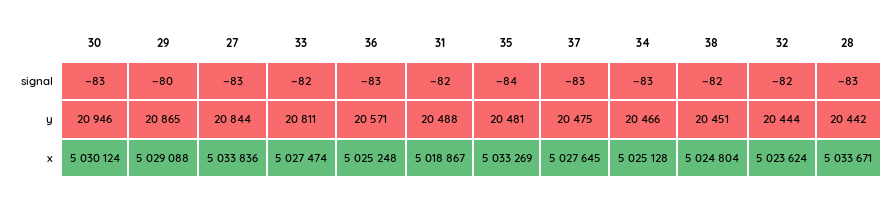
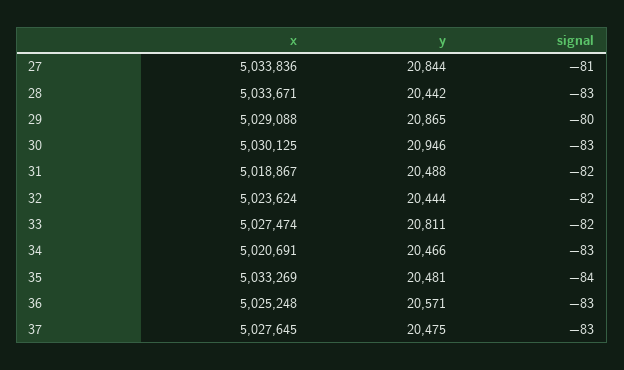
27, signal: -83 -> -81
38, signal: -82 -> none
38, y: 20451 -> none
30, x: 5030124 -> 5030125
34, x: 5025128 -> 5020691
38, x: 5024804 -> none

